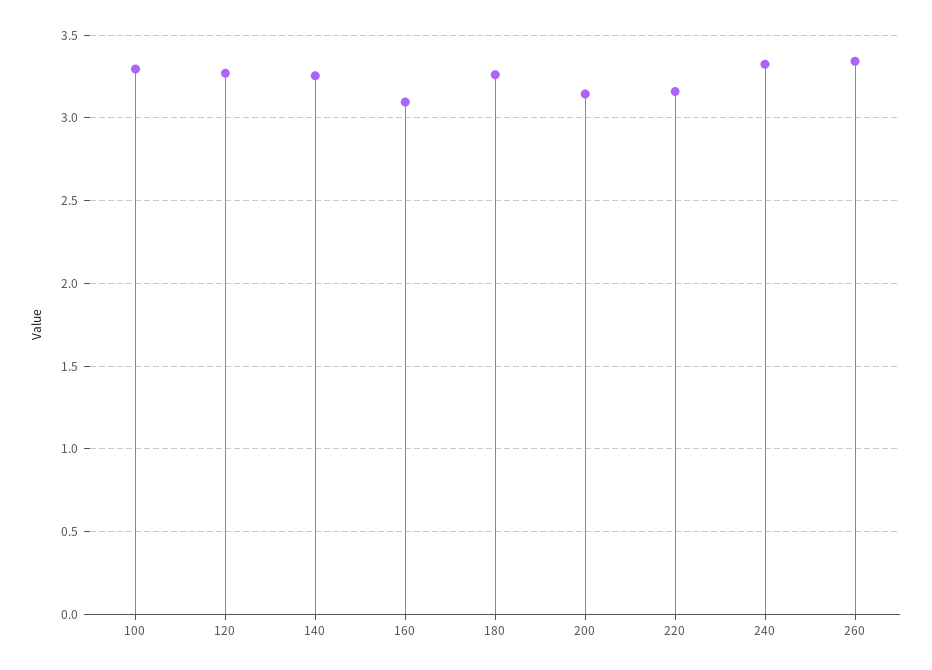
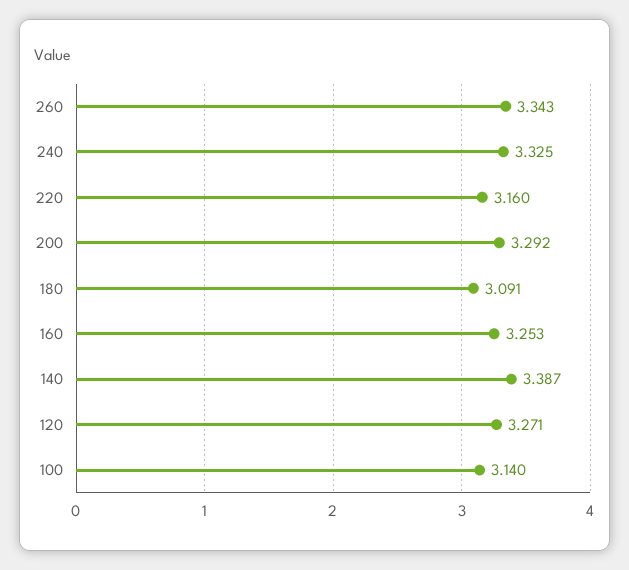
100: 3.3 -> 3.14
140: 3.25 -> 3.387
160: 3.1 -> 3.253
180: 3.25 -> 3.091
200: 3.15 -> 3.292

